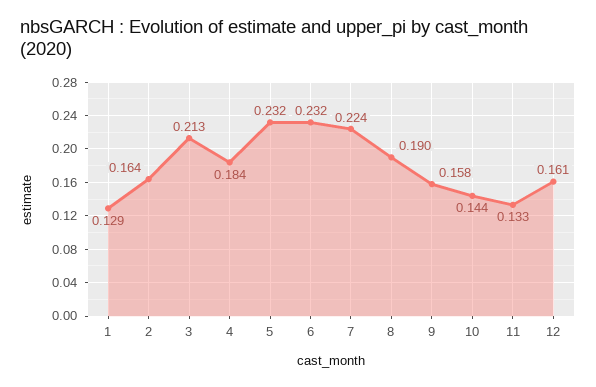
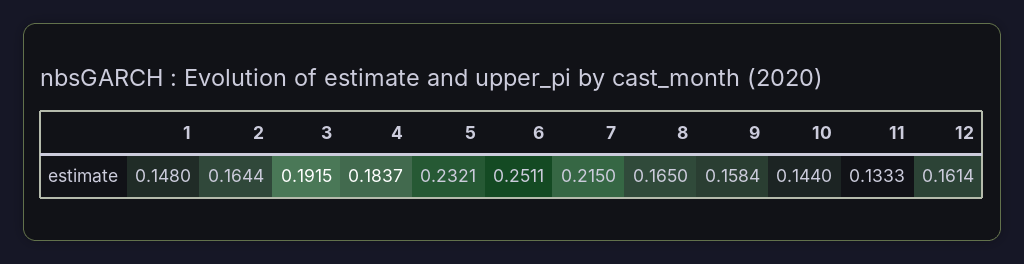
1: 0.129 -> 0.148
3: 0.213 -> 0.1915
6: 0.232 -> 0.2511
7: 0.224 -> 0.215
8: 0.19 -> 0.165

